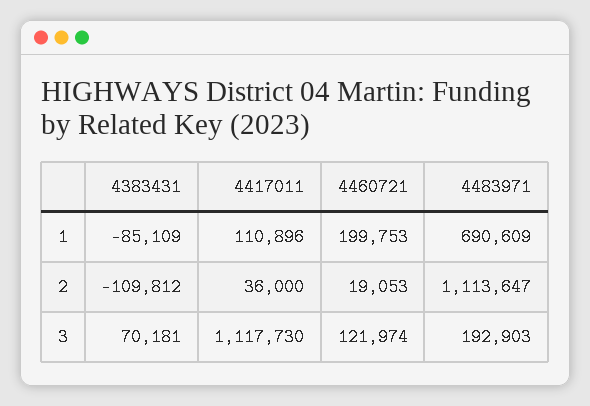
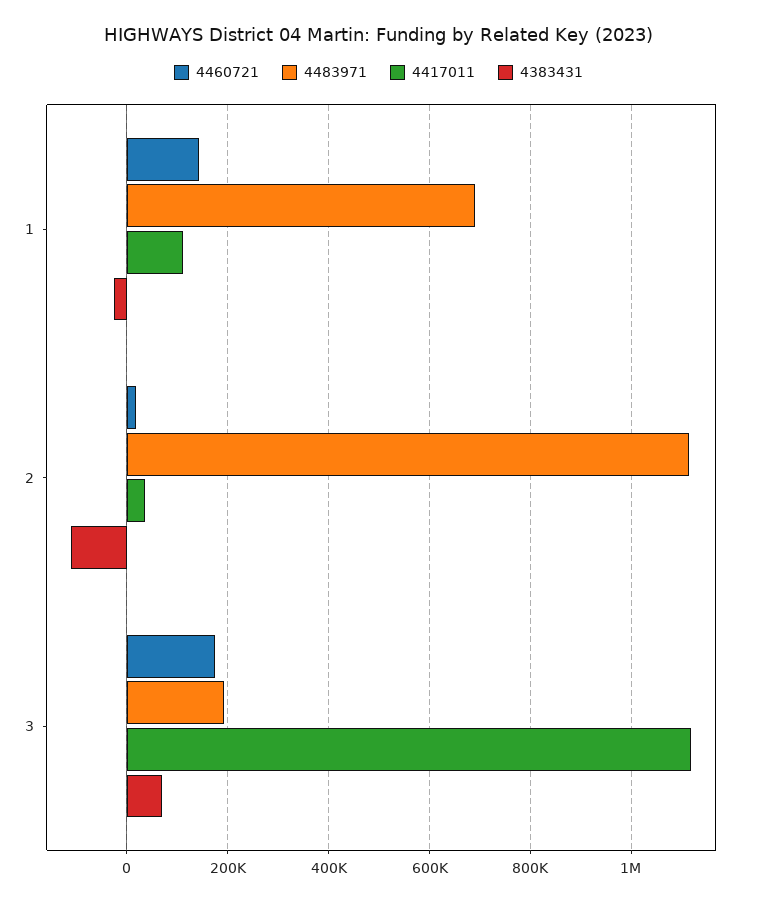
4383431, 1: -85109 -> -20000
4460721, 1: 199753 -> 140000
4460721, 3: 121974 -> 180000

